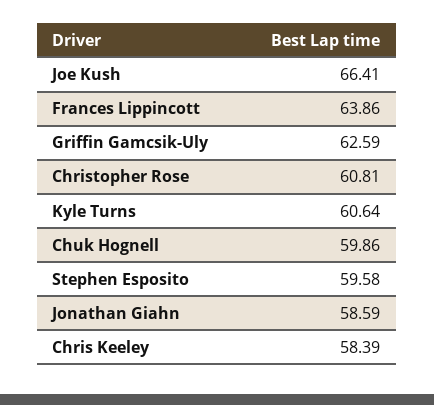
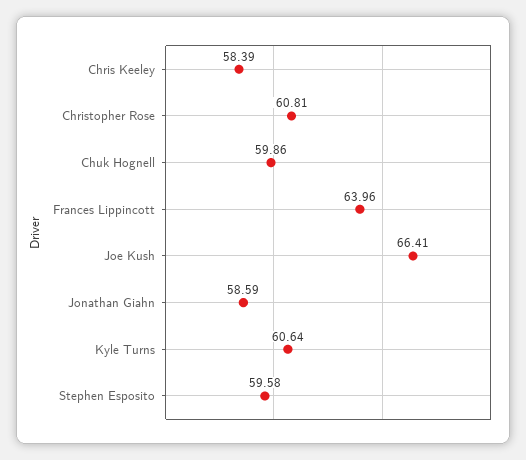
Frances Lippincott: 63.86 -> 63.96
Griffin Gamcsik-Uly: 62.59 -> none

